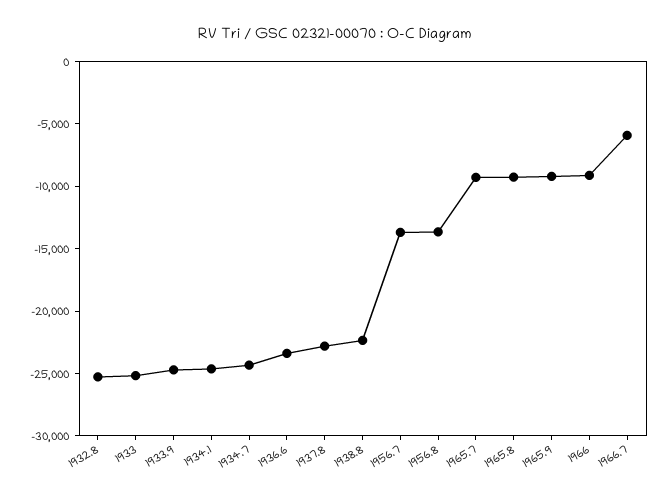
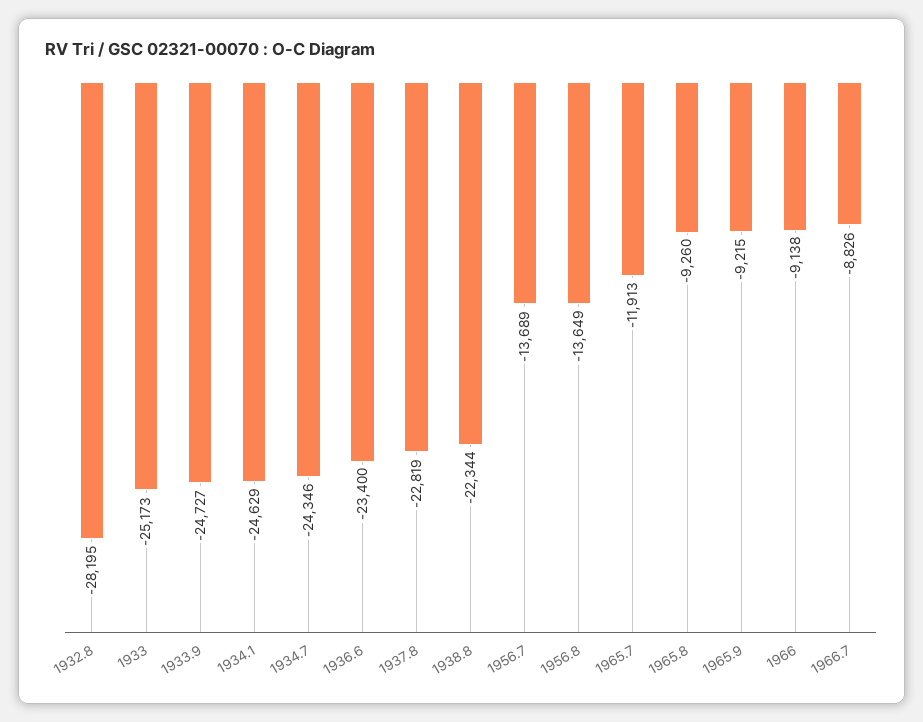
1932.8: -25000 -> -28195
1965.7: -9000 -> -11913
1966.7: -6000 -> -8826

